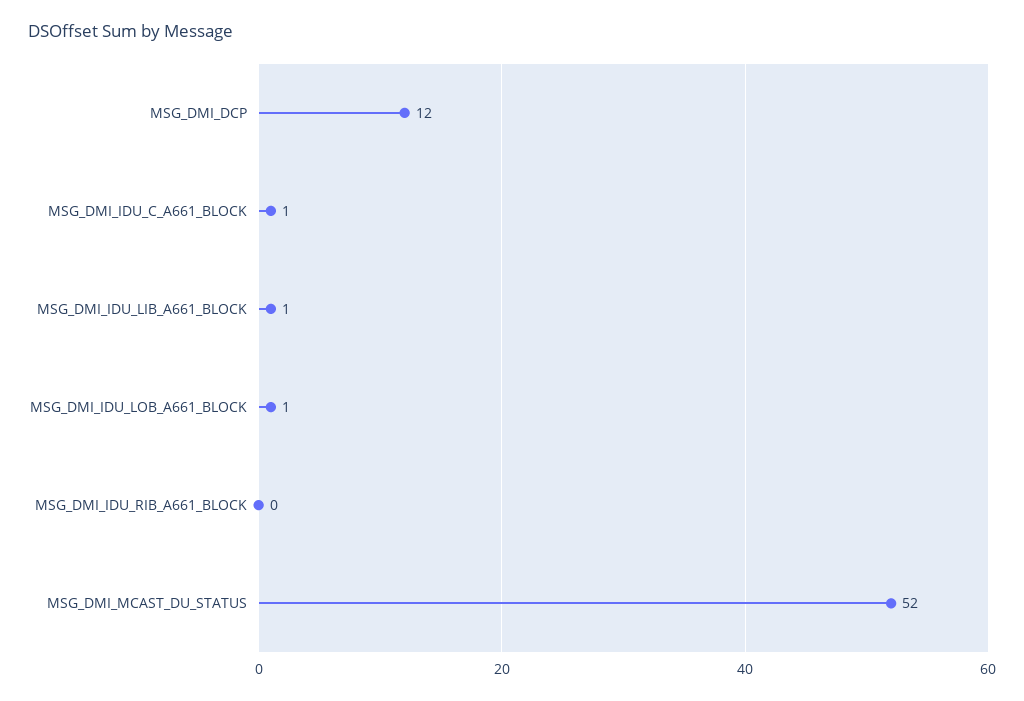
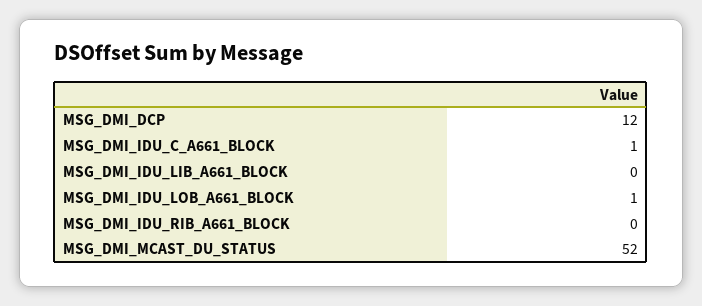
MSG_DMI_IDU_LIB_A661_BLOCK: 1 -> 0

